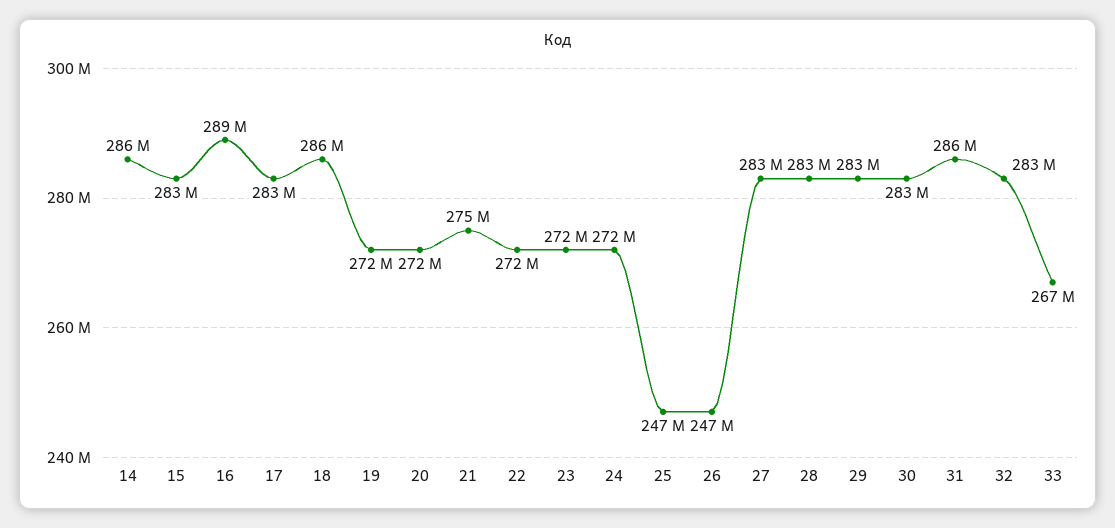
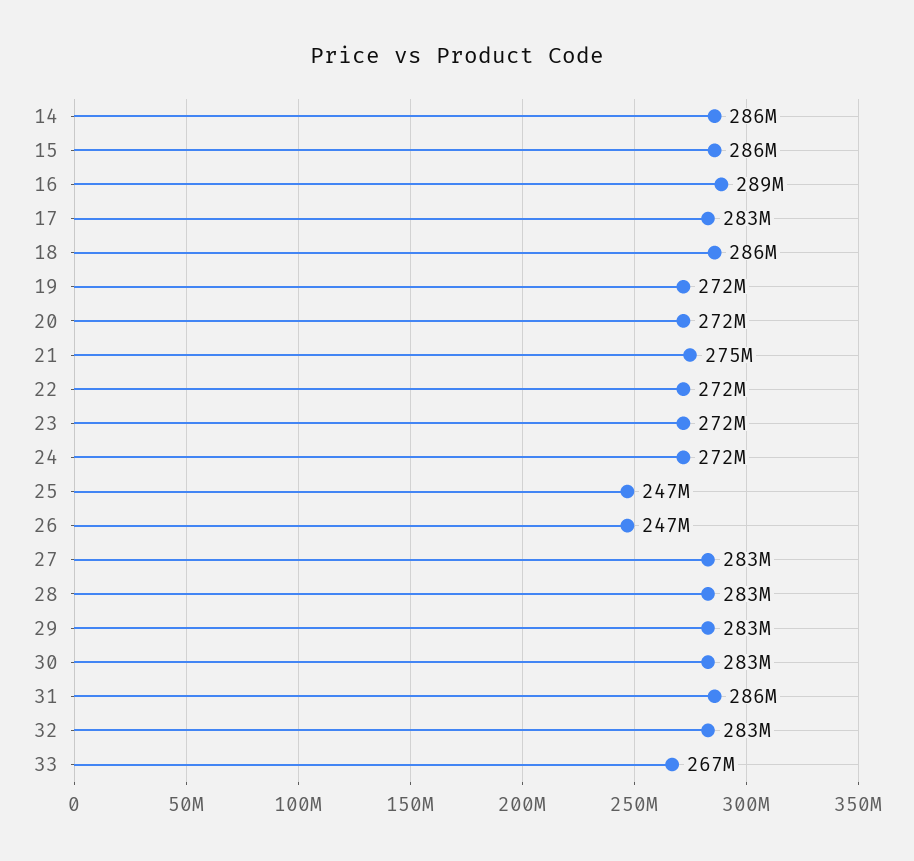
15: 283000000 -> 286000000

